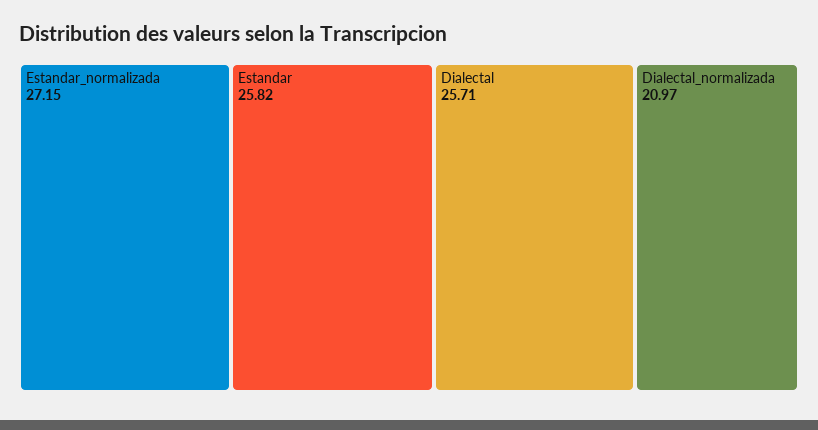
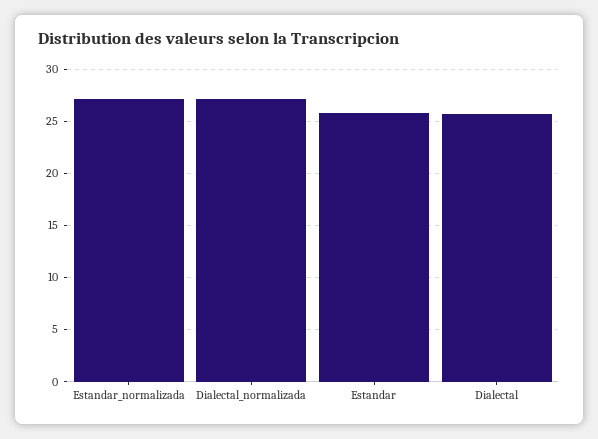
Dialectal_normalizada: 20.97 -> 27

